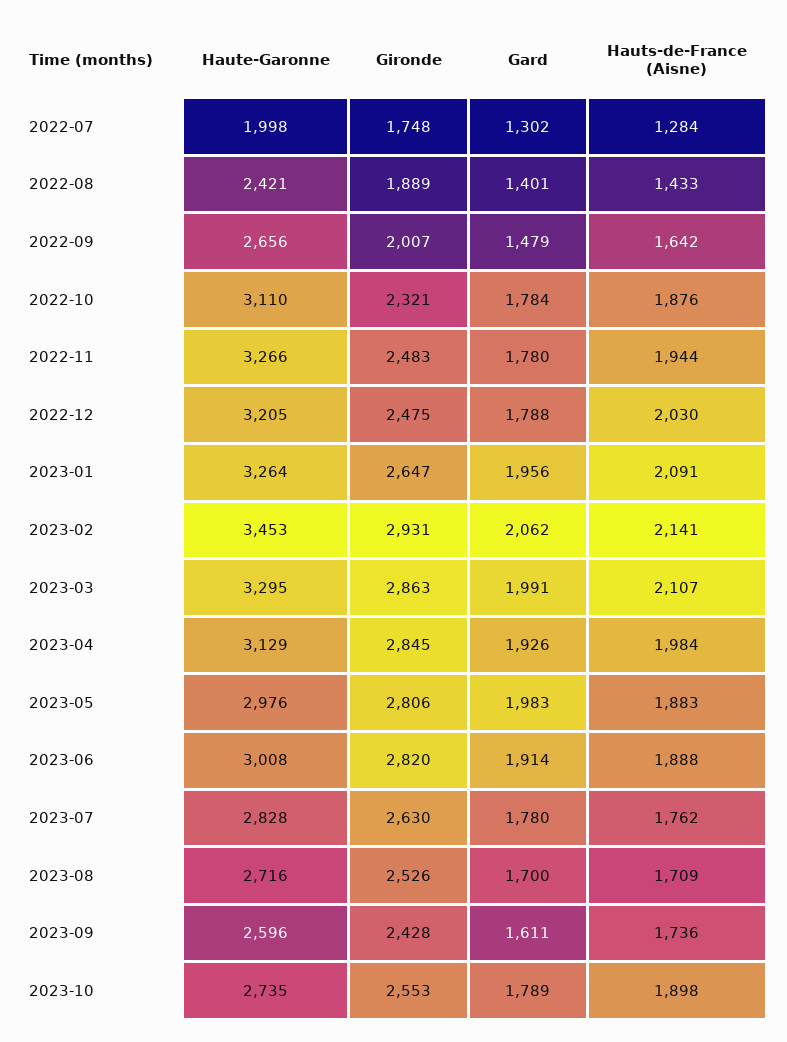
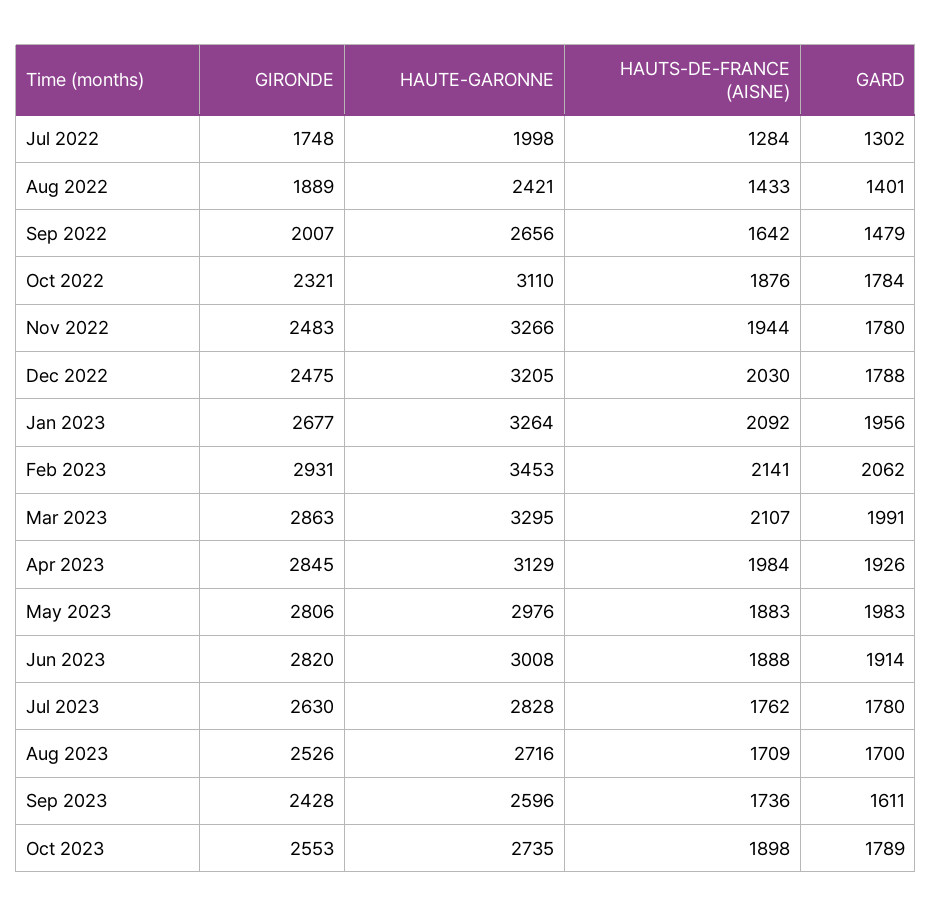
Gironde, 2023-01: 2647 -> 2677
Hauts-de-France (Aisne), 2023-01: 2091 -> 2092

